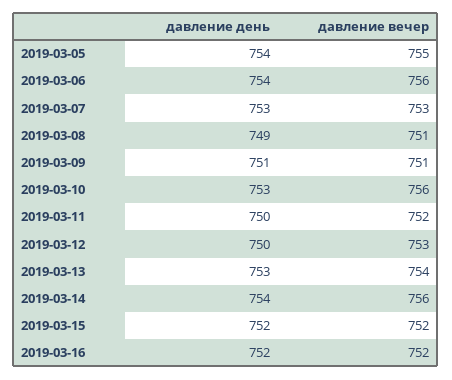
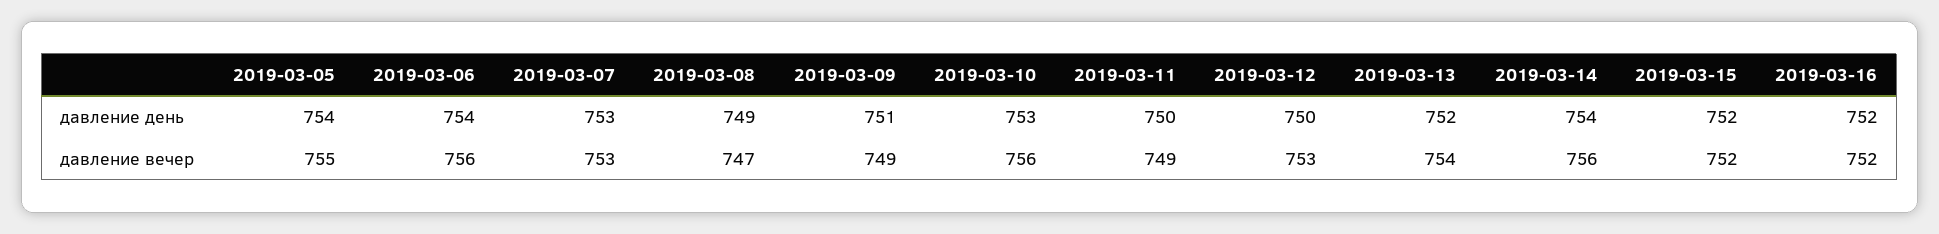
давление вечер, 2019-03-08: 751 -> 747
давление вечер, 2019-03-09: 751 -> 749
давление вечер, 2019-03-11: 752 -> 749
давление день, 2019-03-13: 753 -> 752

